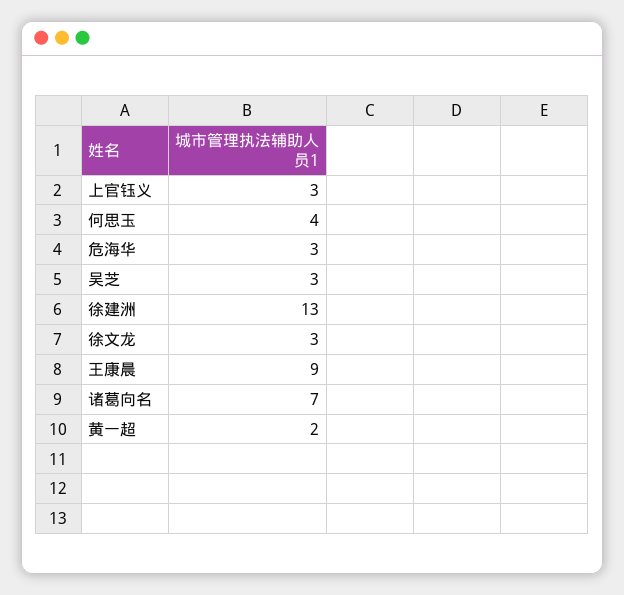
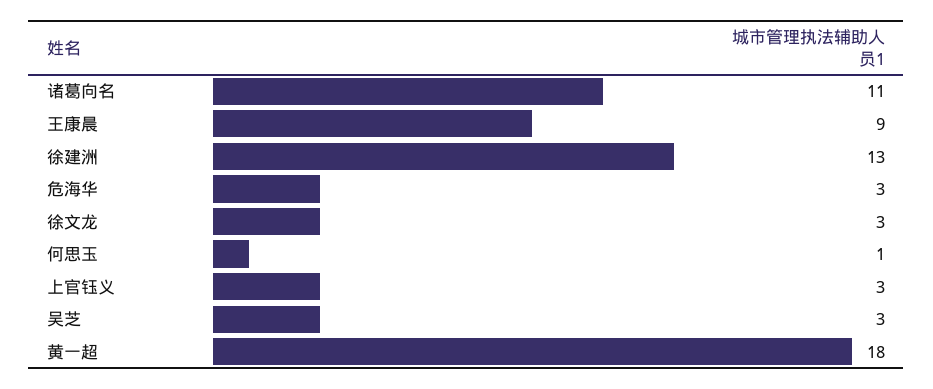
何思玉: 4 -> 1
诸葛向名: 7 -> 11
黄一超: 2 -> 18

